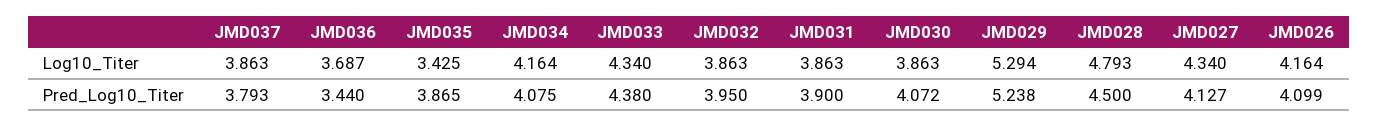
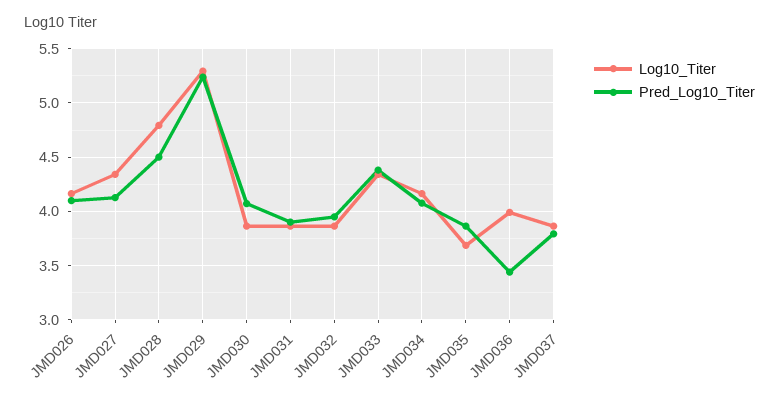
Log10_Titer, JMD036: 3.687 -> 4
Log10_Titer, JMD035: 3.425 -> 3.7

